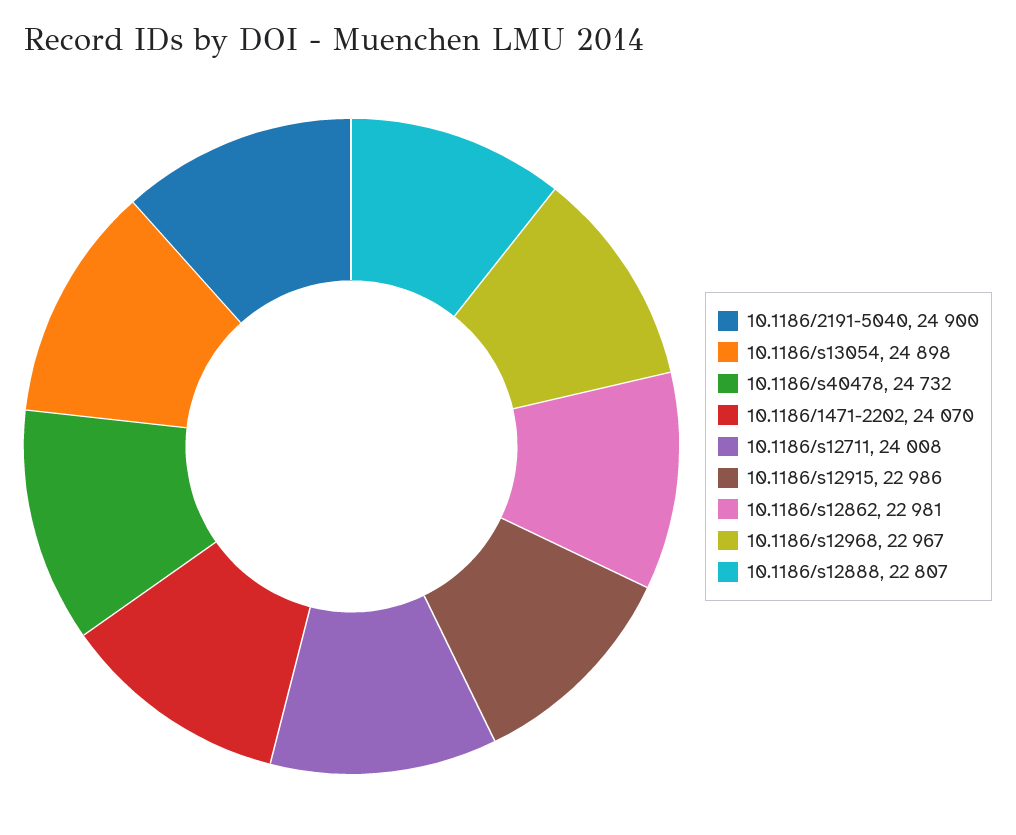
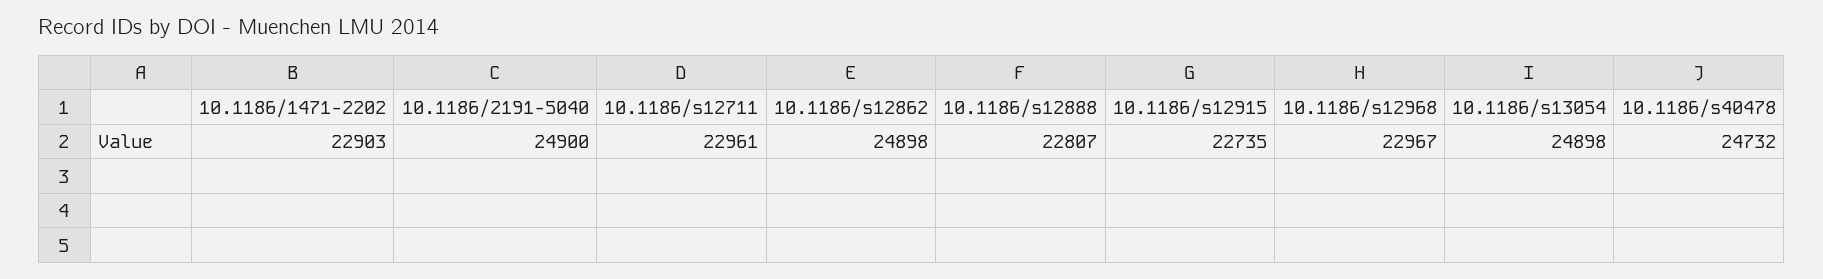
10.1186/1471-2202: 24070 -> 22903
10.1186/s12711: 24008 -> 22961
10.1186/s12915: 22986 -> 22735
10.1186/s12862: 22981 -> 24898

